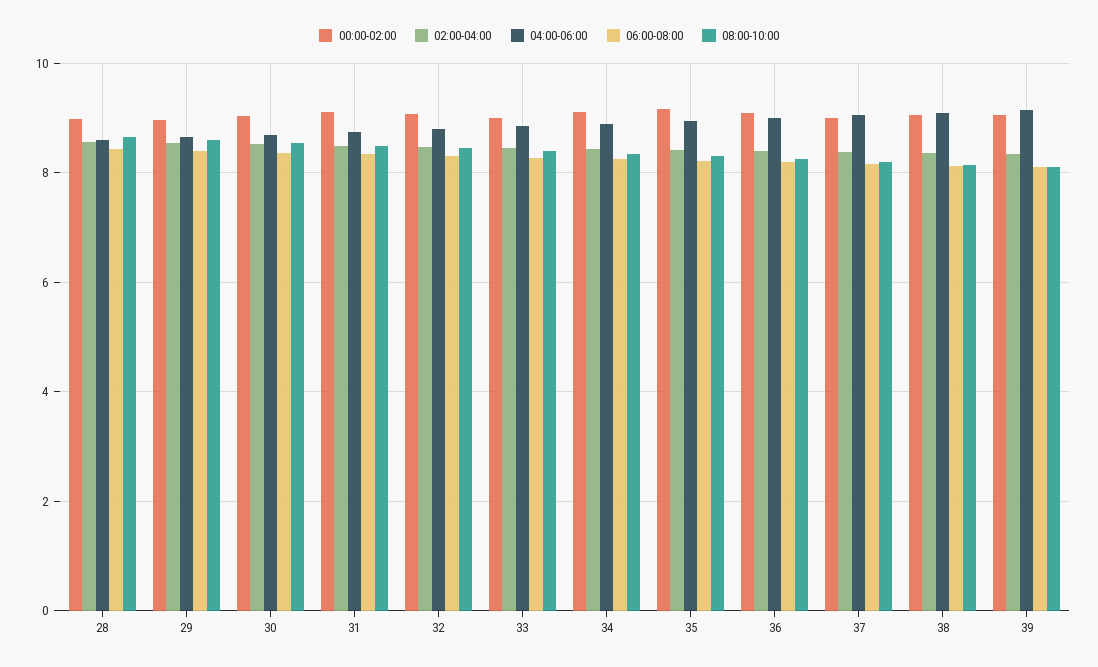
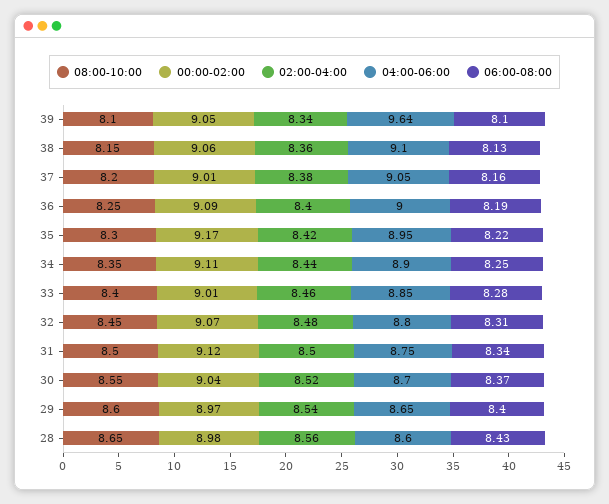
04:00-06:00, 39: 9.2 -> 9.64

